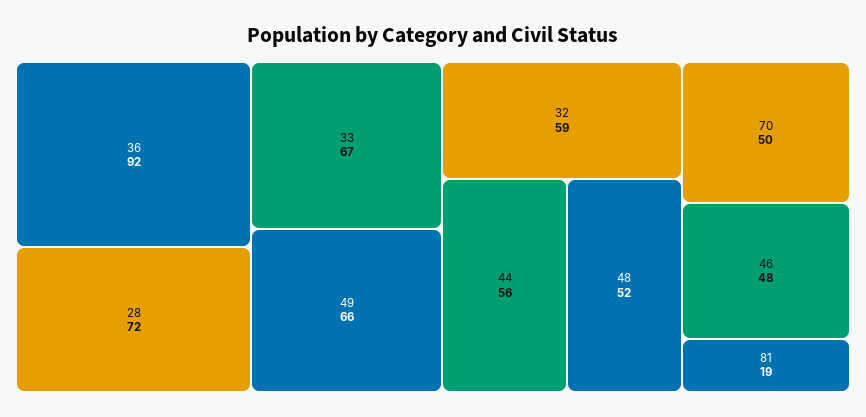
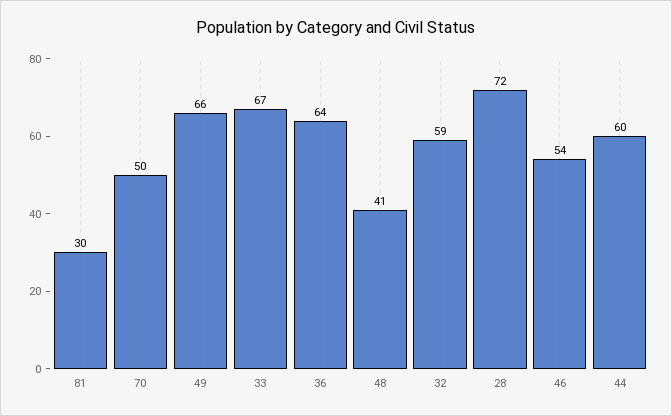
36: 92 -> 64
44: 56 -> 60
48: 52 -> 41
46: 48 -> 54
81: 19 -> 30

